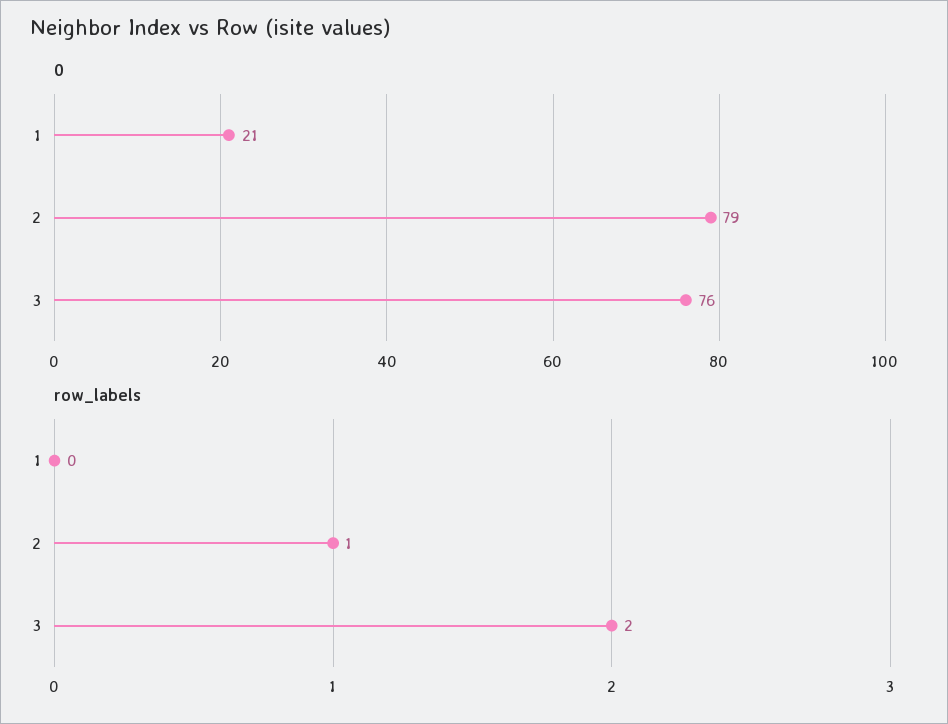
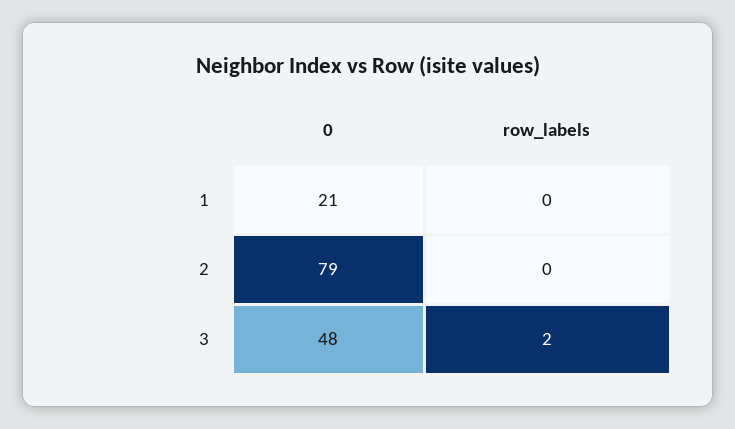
0, 3: 76 -> 48
row_labels, 2: 1 -> 0

